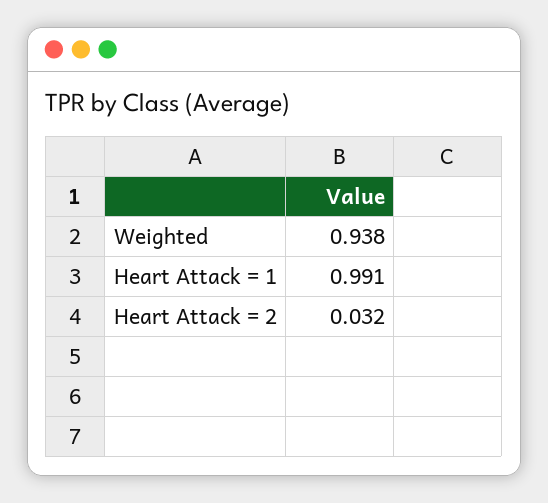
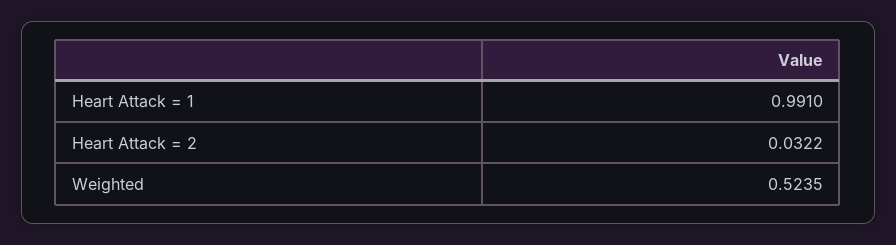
Weighted: 0.938 -> 0.5235

